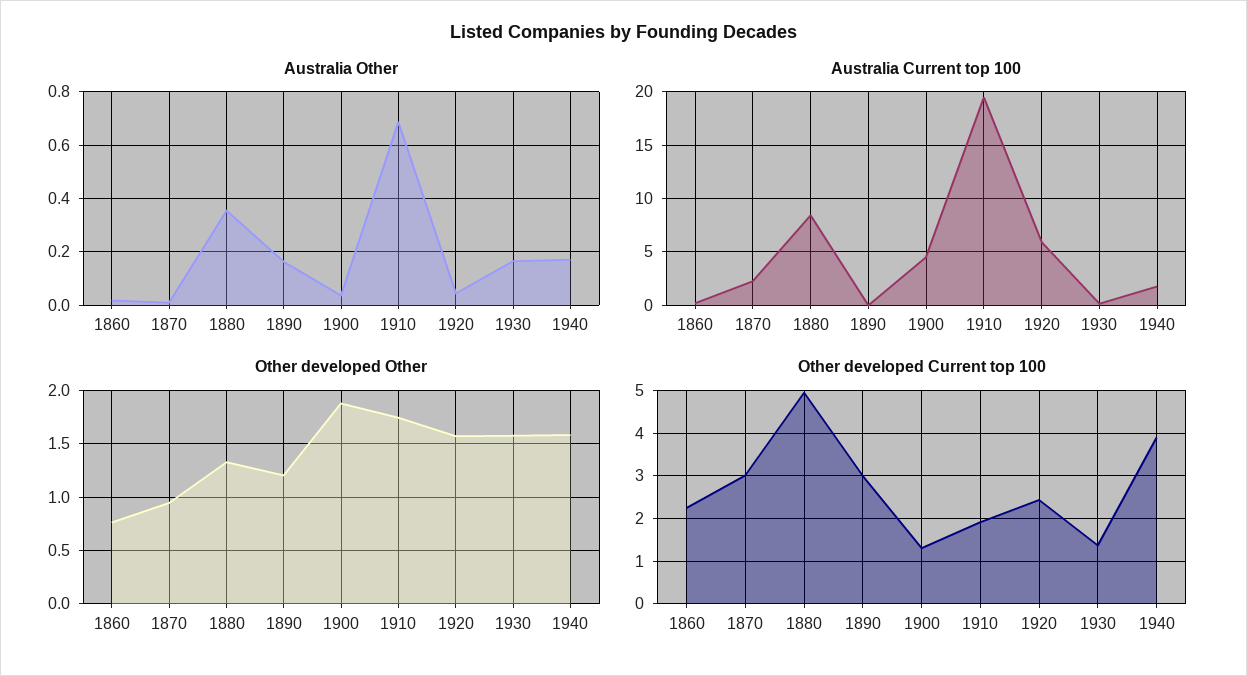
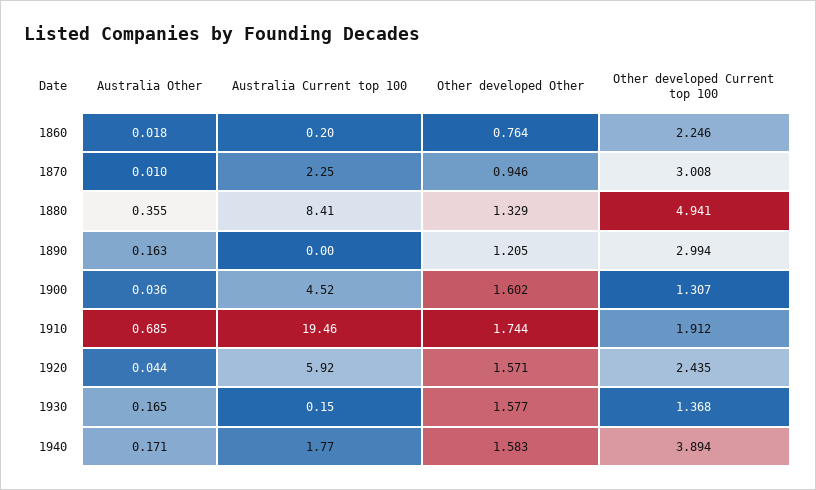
Other developed Other, 1900: 1.9 -> 1.602

